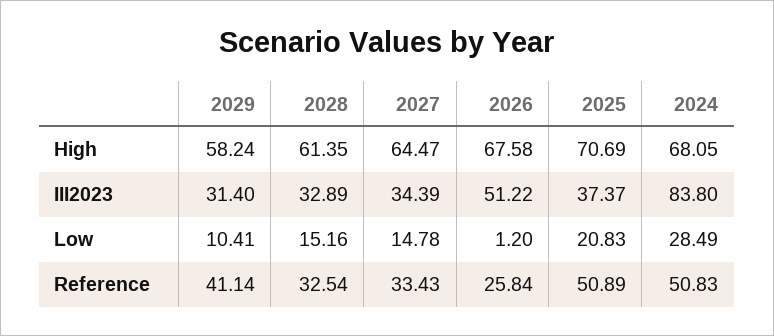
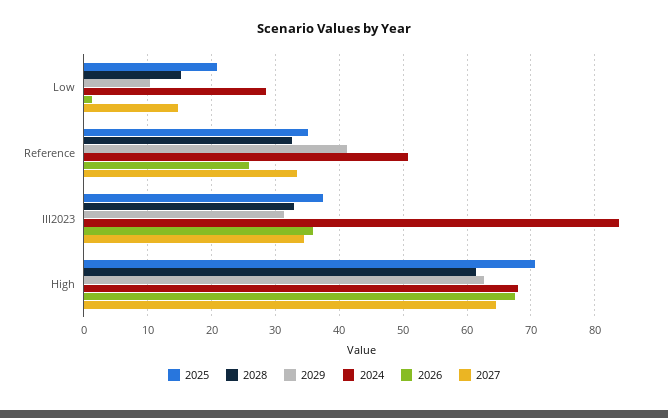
2029, High: 58.24 -> 63
2026, III2023: 51.22 -> 36
2025, Reference: 50.89 -> 35

